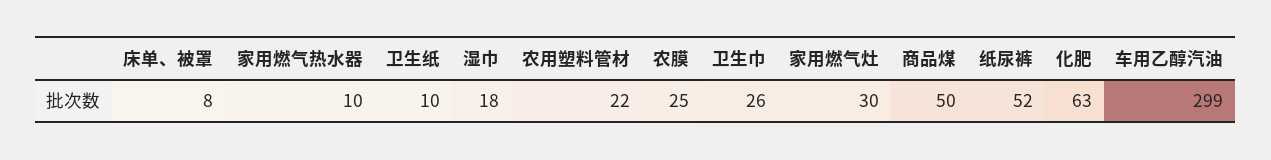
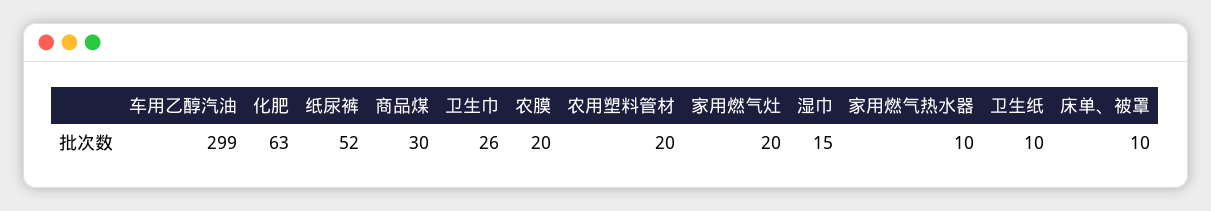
床单、被罩: 8 -> 10
湿巾: 18 -> 15
农用塑料管材: 22 -> 20
农膜: 25 -> 20
家用燃气灶: 30 -> 20
商品煤: 50 -> 30

